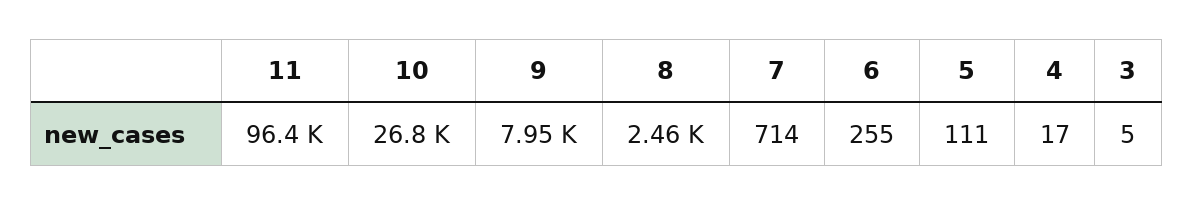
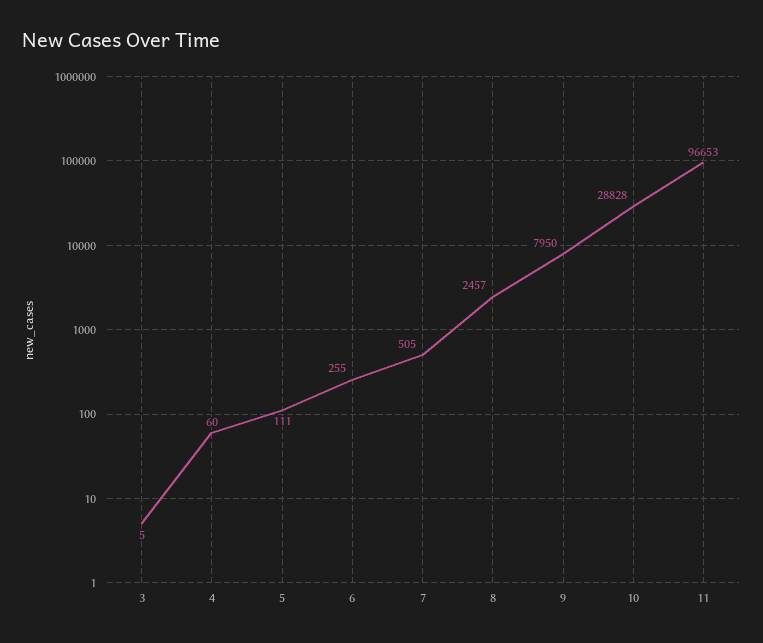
11: 96400 -> 96653
10: 26800 -> 28828
7: 714 -> 505
4: 17 -> 60

